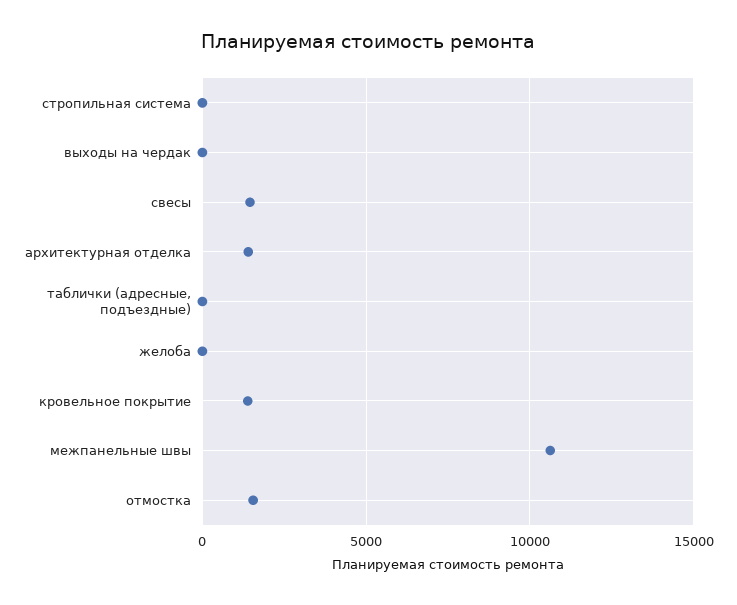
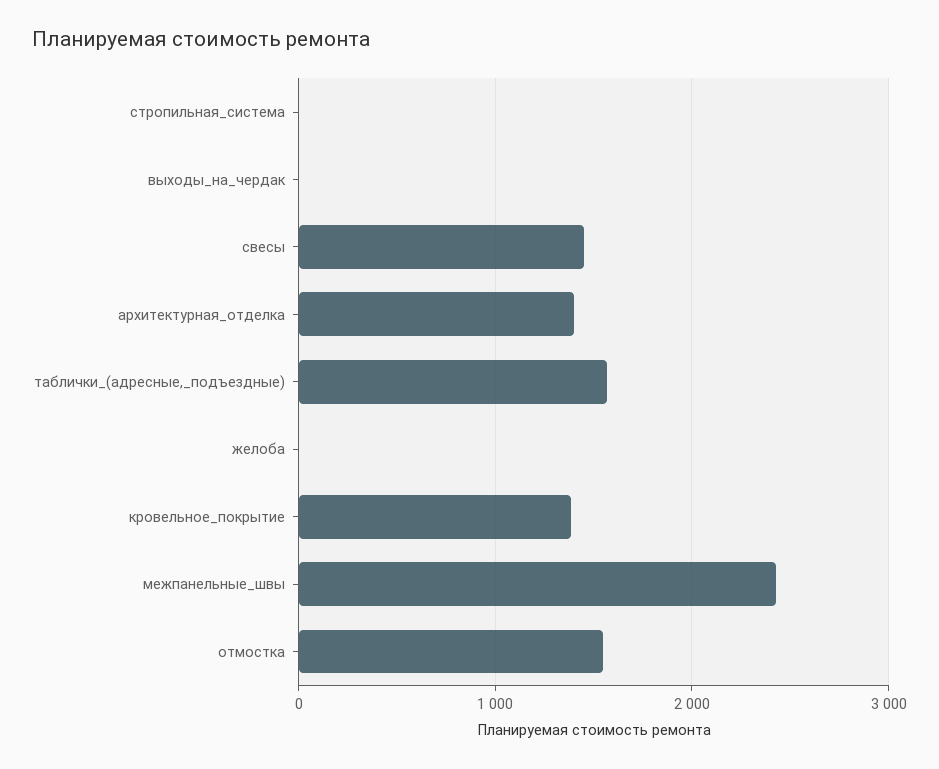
таблички (адресные, подъездные): 0 -> 1600
межпанельные швы: 10500 -> 2400

